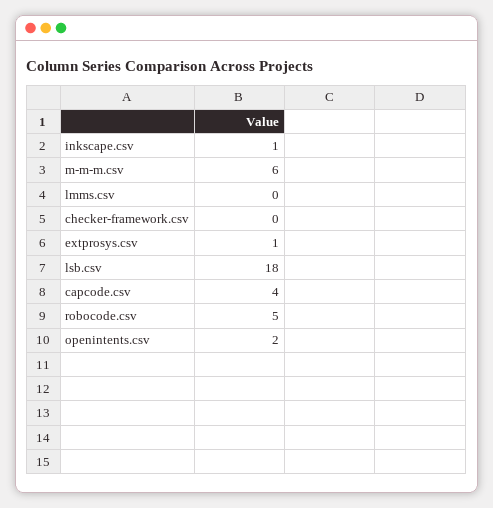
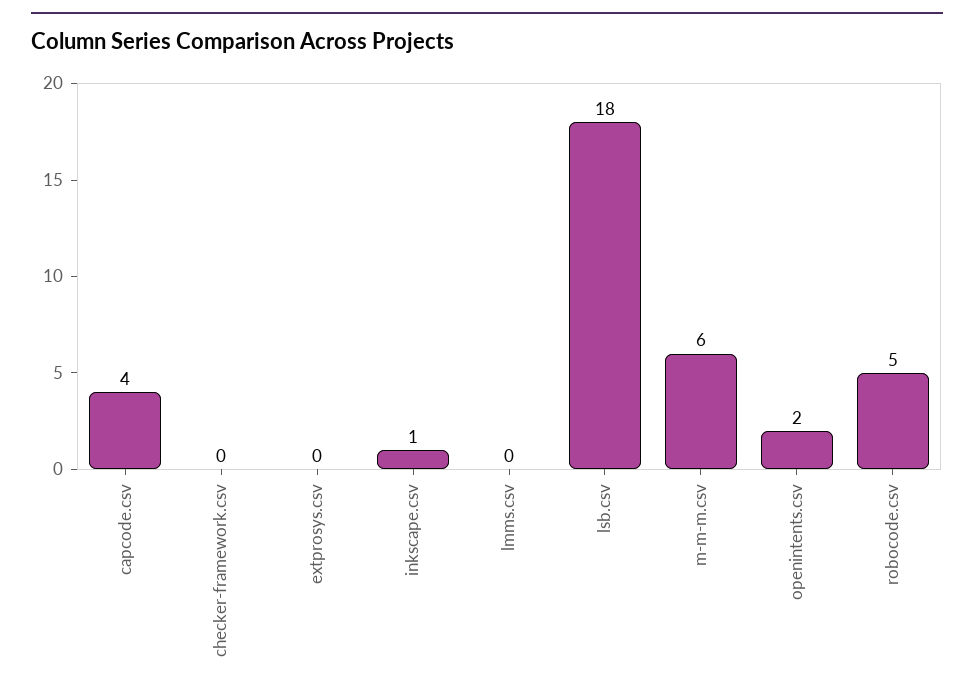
extprosys.csv: 1 -> 0

